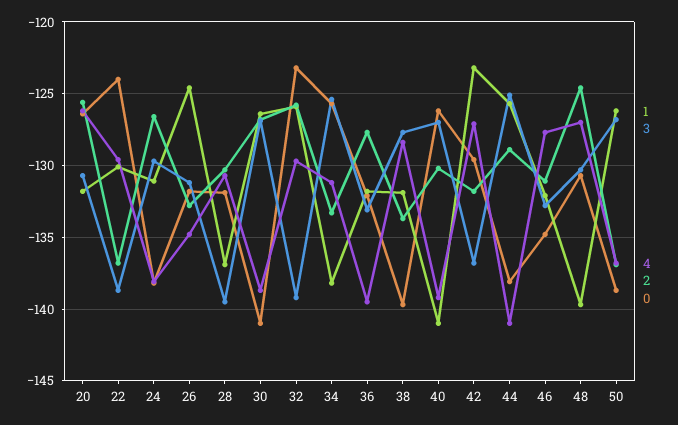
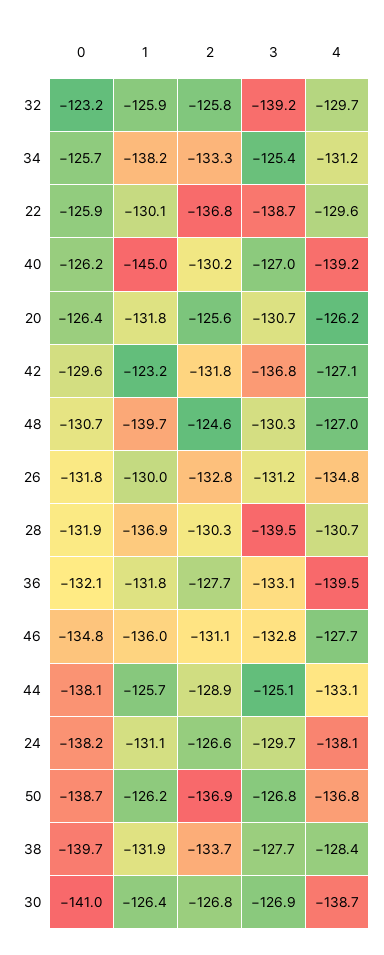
0, 22: -124 -> -125.9
1, 26: -124.5 -> -130
1, 40: -141 -> -145
4, 44: -141 -> -133.1
1, 46: -132 -> -136

